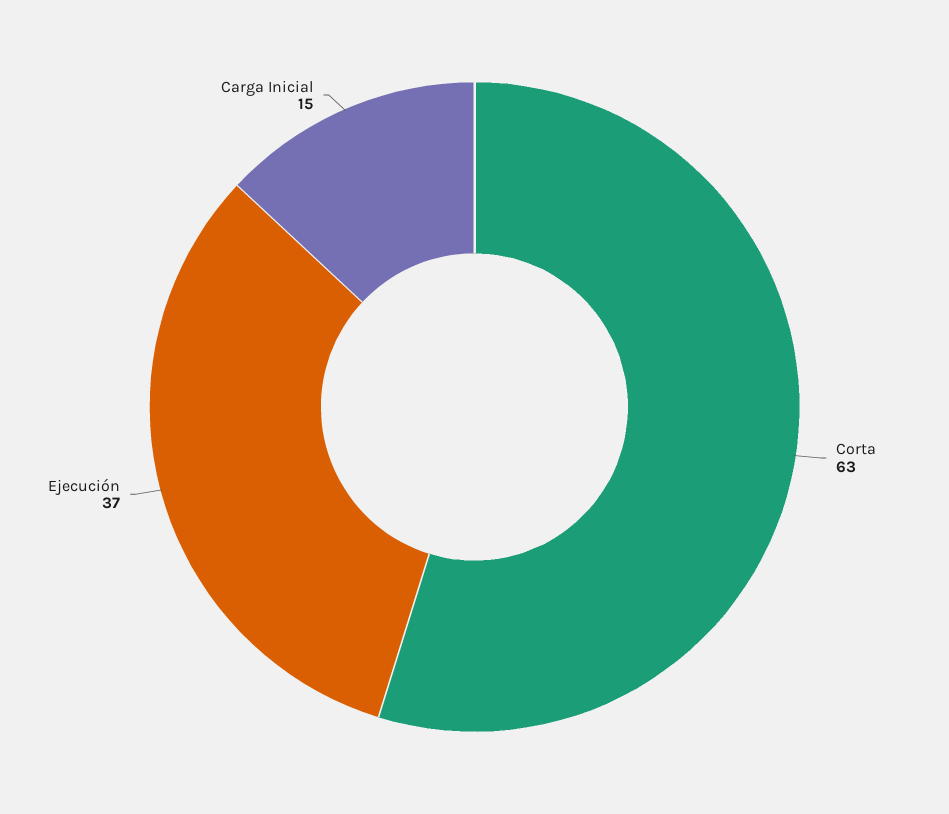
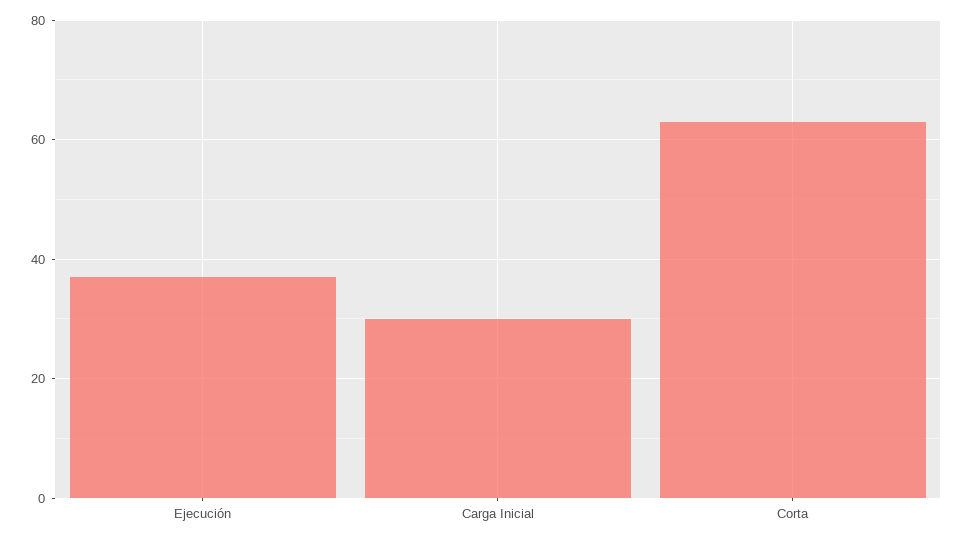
Carga Inicial: 15 -> 30

